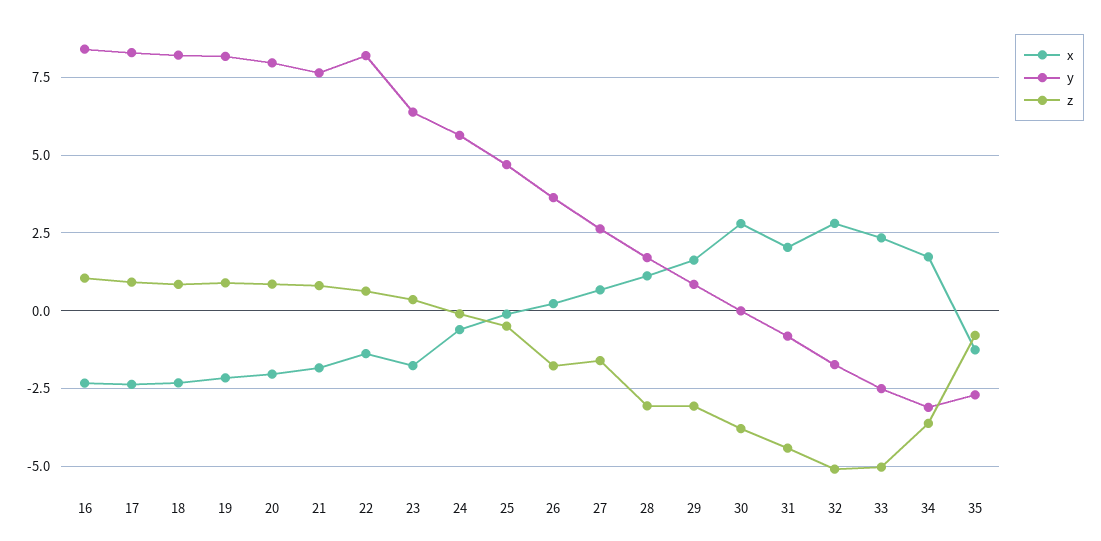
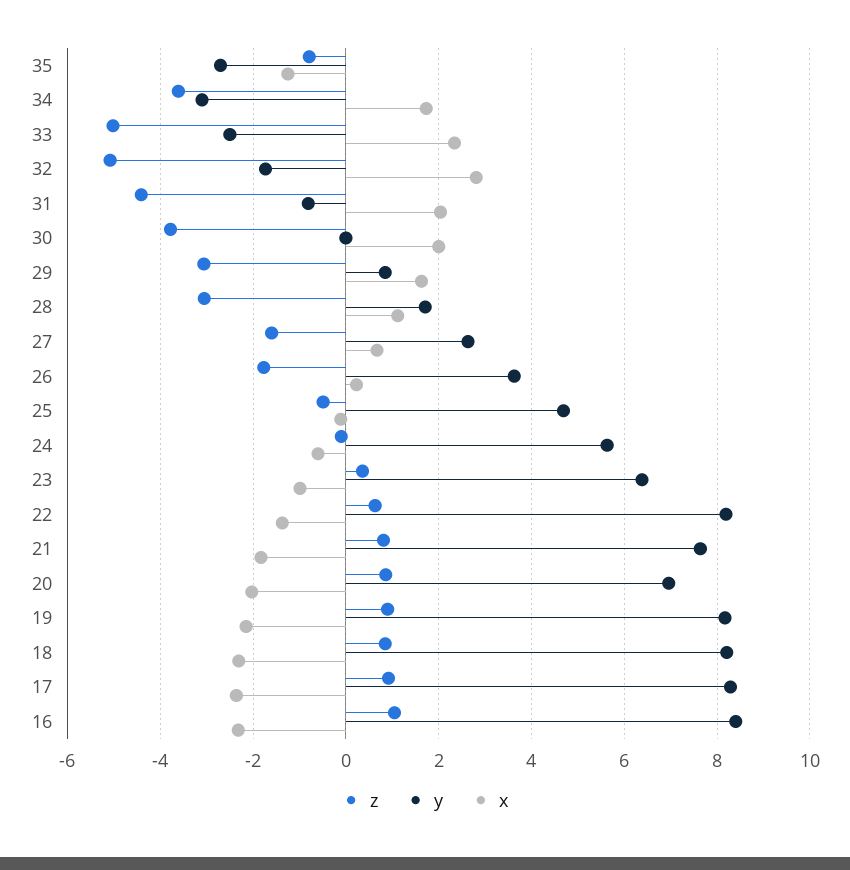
y, 20: 8 -> 7
x, 23: -1.75 -> -1
x, 30: 2.75 -> 2

